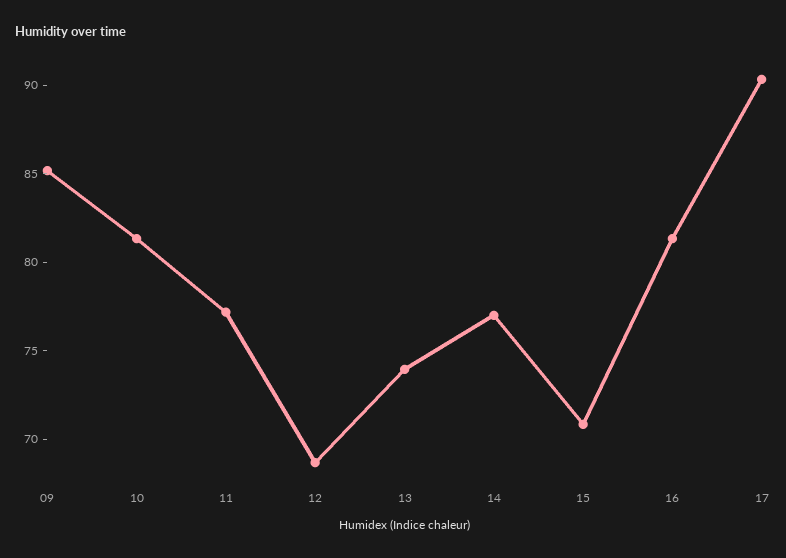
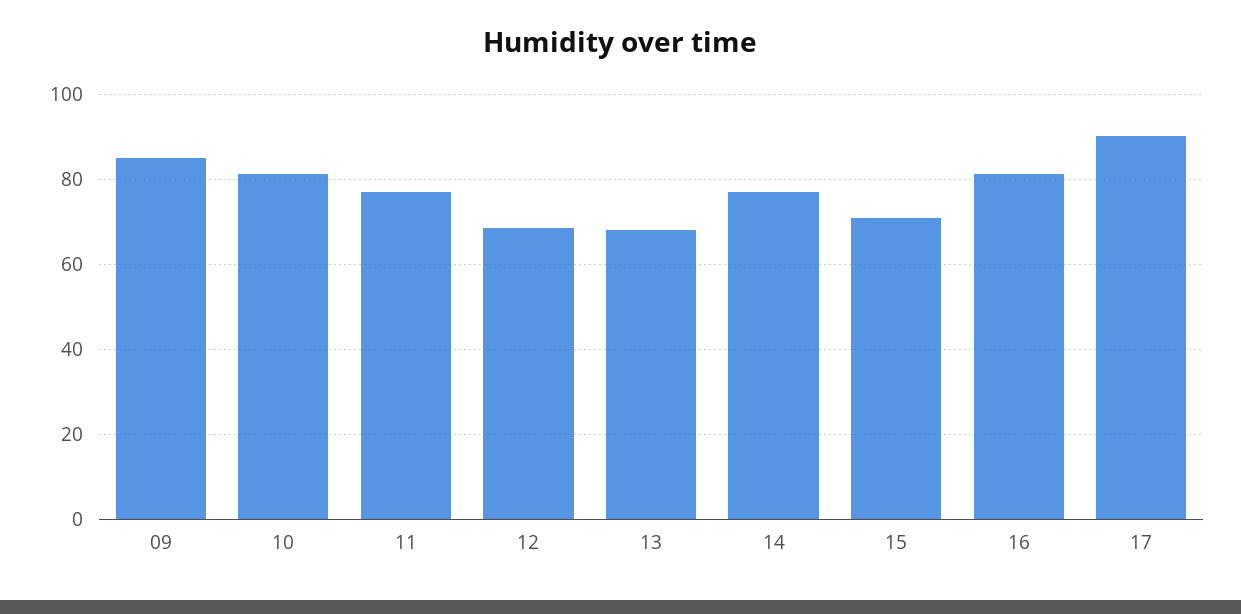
13: 74 -> 68

